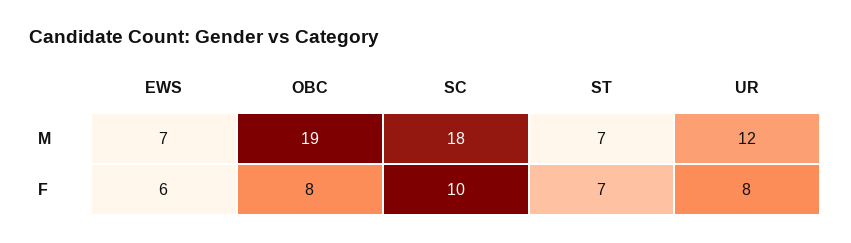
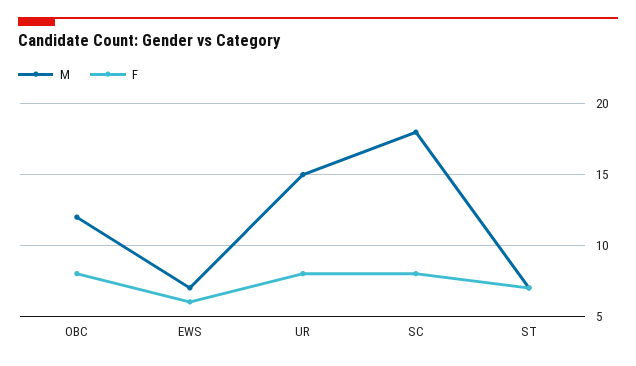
M, OBC: 19 -> 12
M, UR: 12 -> 15
F, SC: 10 -> 8

